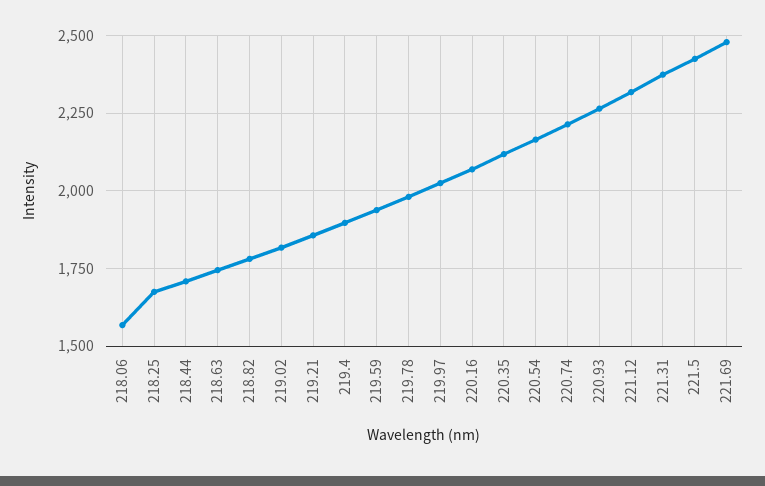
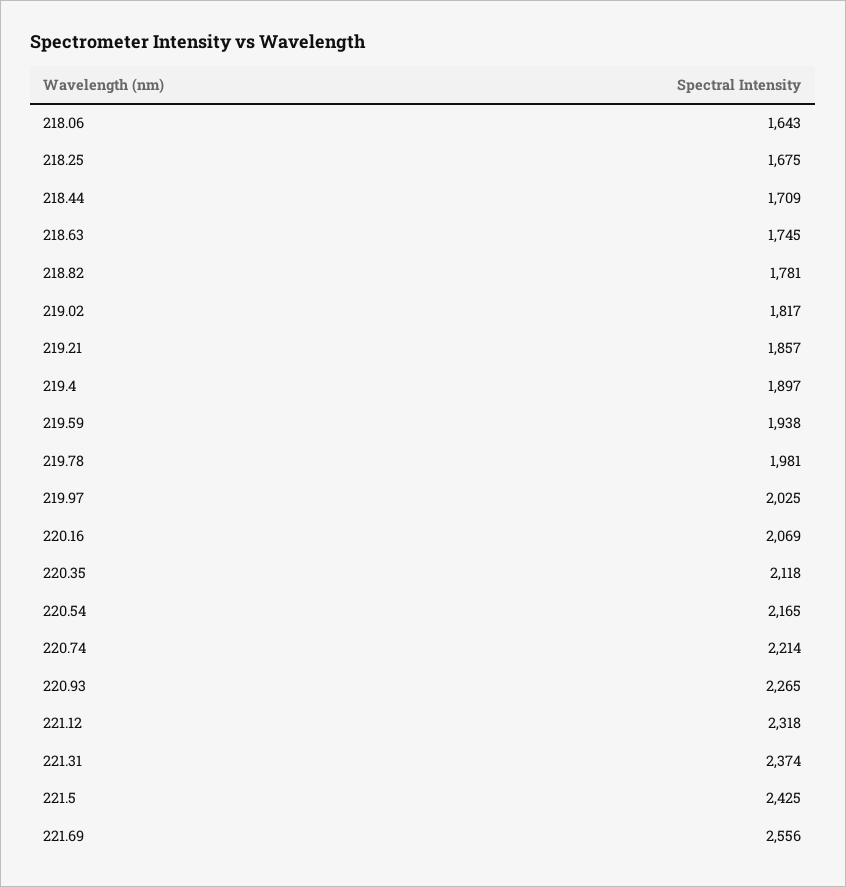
218.06: 1575 -> 1643
221.69: 2475 -> 2556

